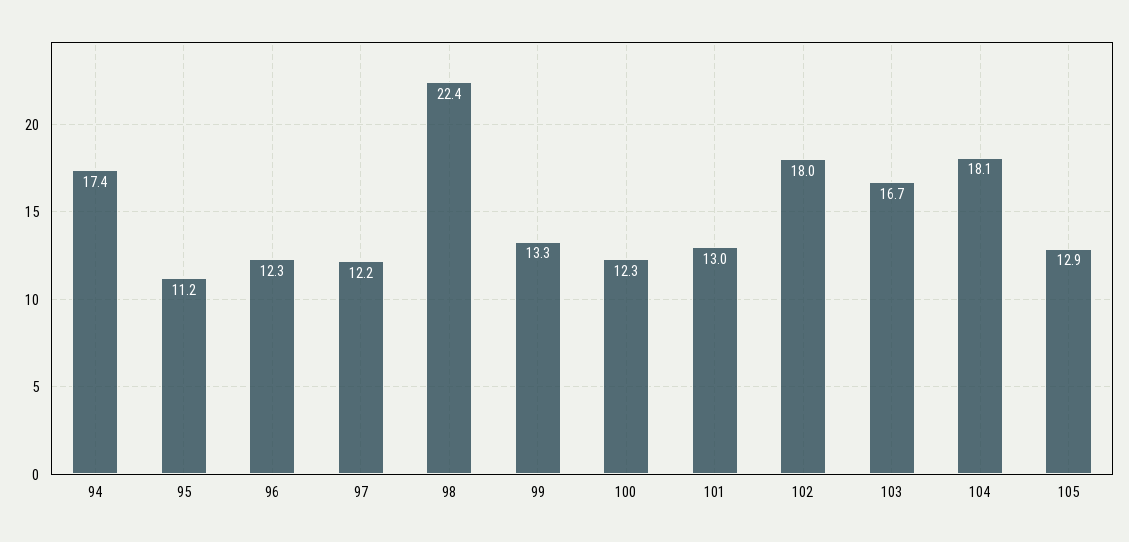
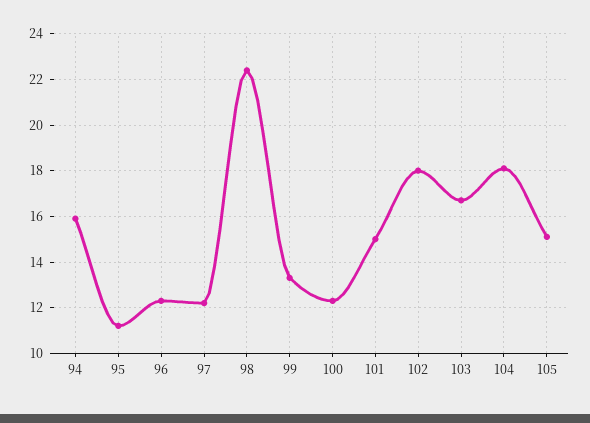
94: 17.4 -> 16
101: 13 -> 15
105: 12.9 -> 15

